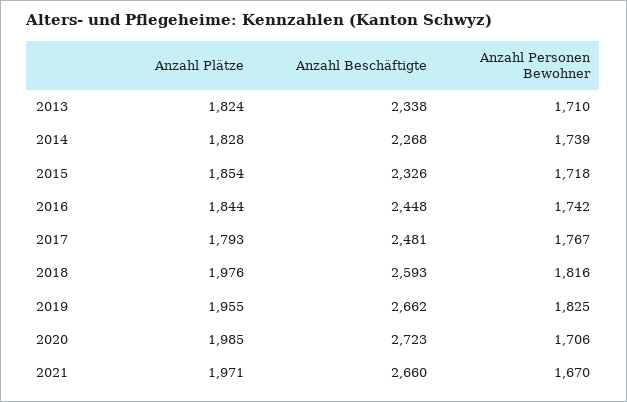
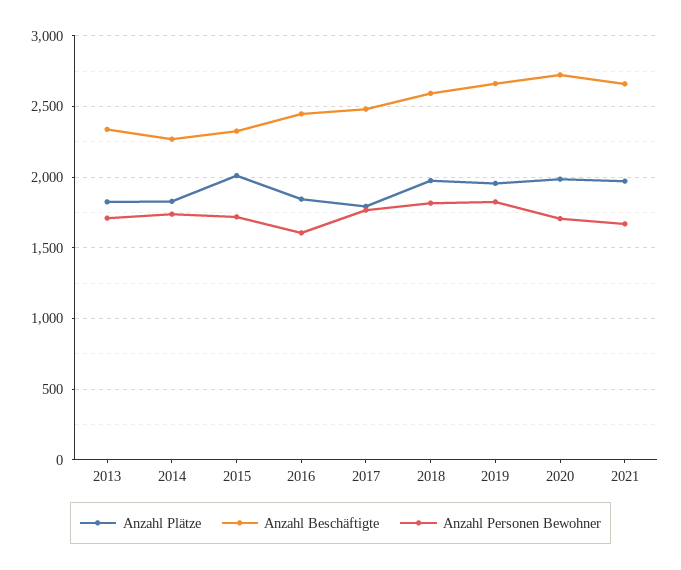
Anzahl Plätze, 2015: 1854 -> 2000
Anzahl Personen Bewohner, 2016: 1742 -> 1600

